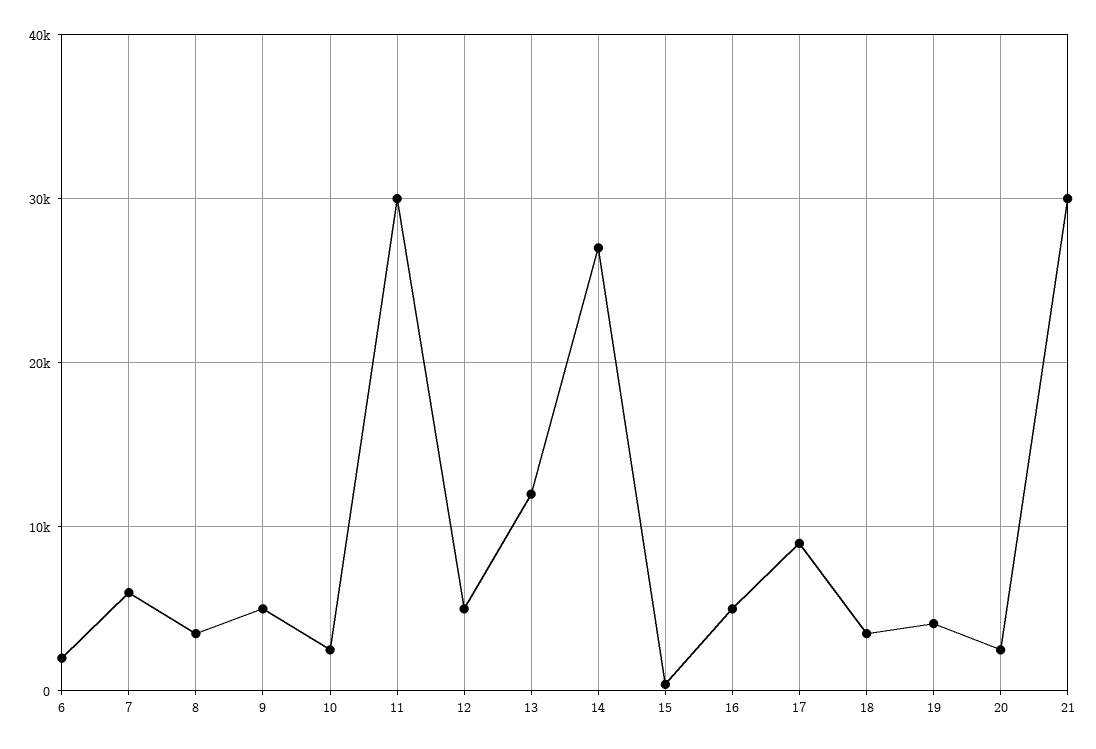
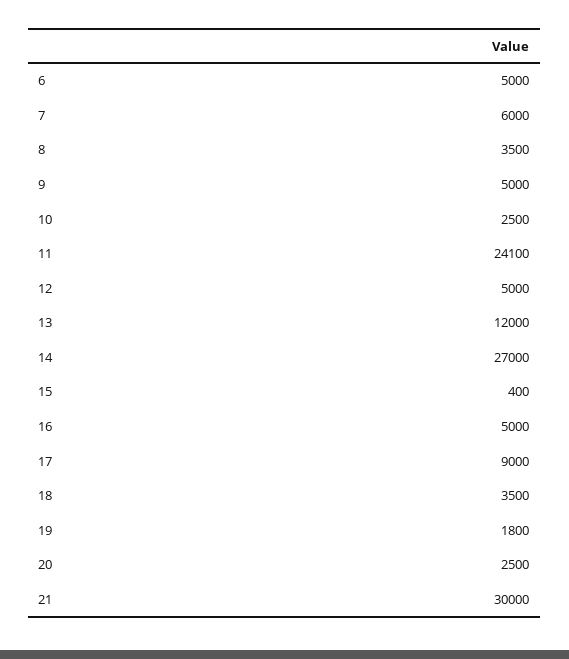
6: 2000 -> 5000
11: 30000 -> 24100
19: 4000 -> 1800

